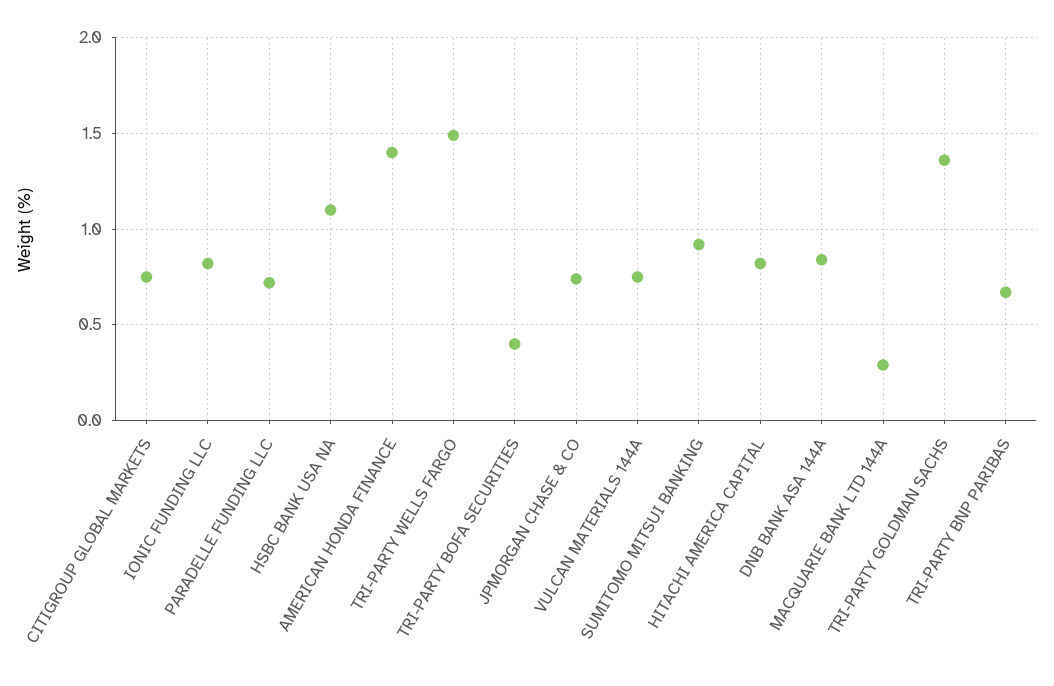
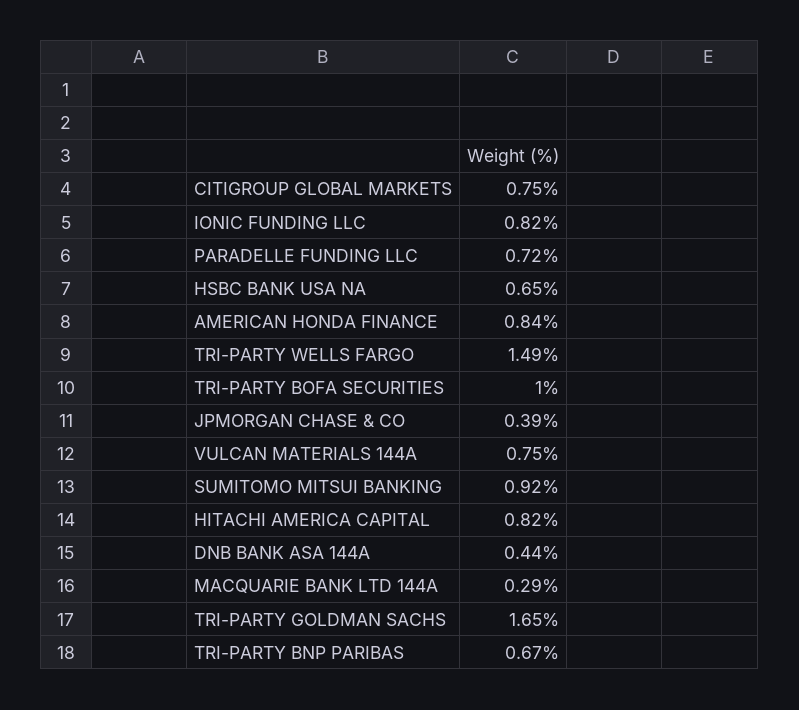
HSBC BANK USA NA: 1.1 -> 0.65
AMERICAN HONDA FINANCE: 1.4 -> 0.84
TRI-PARTY BOFA SECURITIES: 0.4 -> 1
JPMORGAN CHASE & CO: 0.75 -> 0.39
DNB BANK ASA 144A: 0.85 -> 0.44
TRI-PARTY GOLDMAN SACHS: 1.35 -> 1.65

